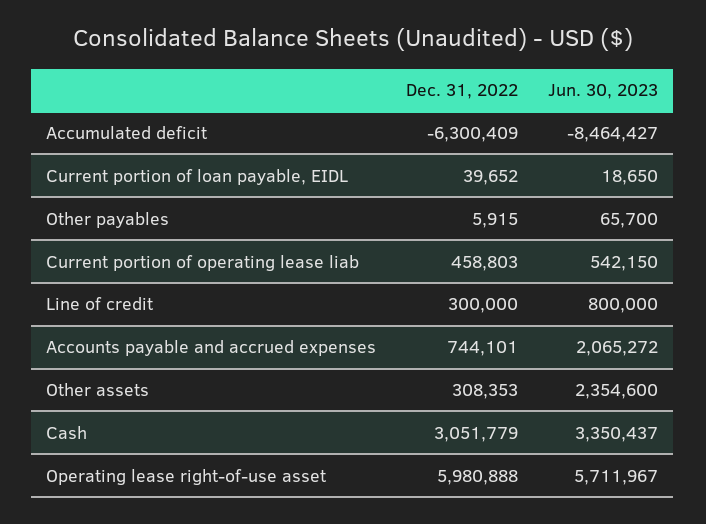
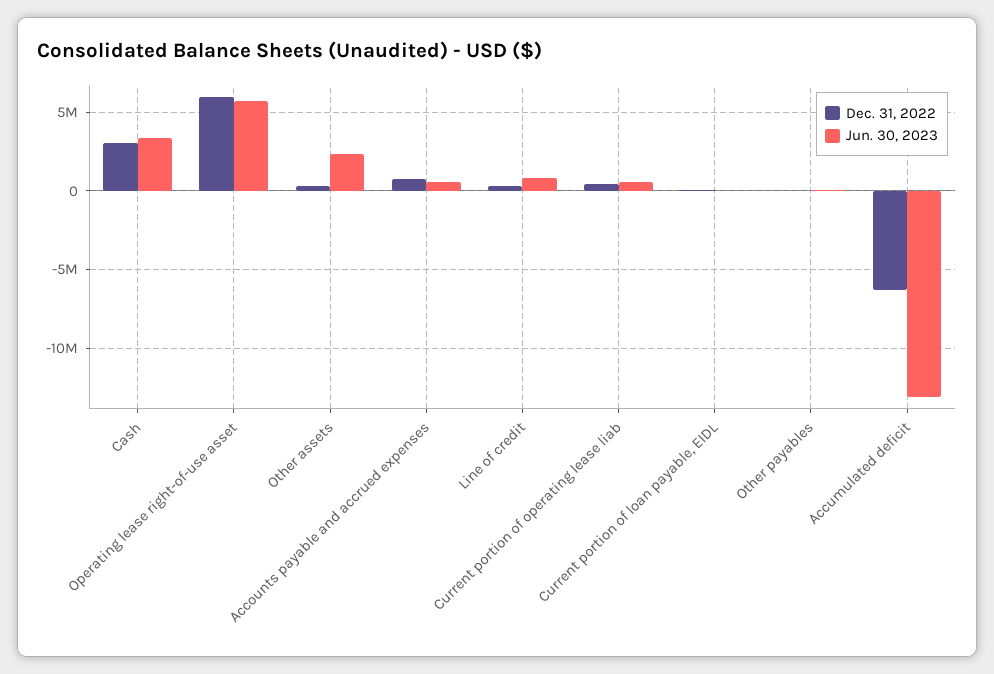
Jun. 30, 2023, Accumulated deficit: -8464427 -> -13000000
Jun. 30, 2023, Accounts payable and accrued expenses: 2065272 -> 500000

